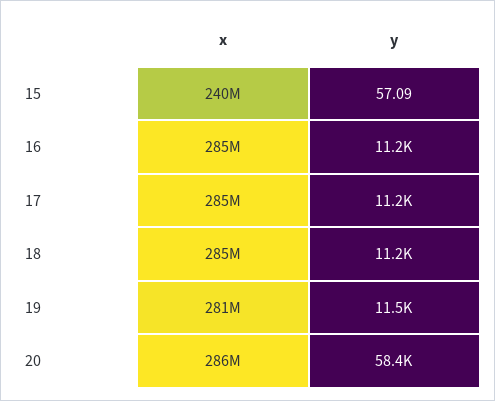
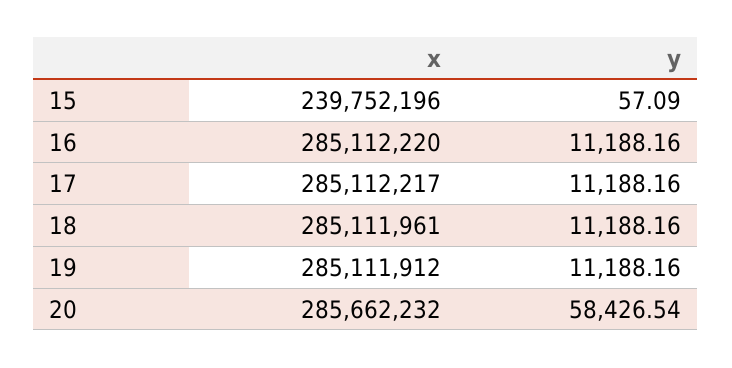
x, 19: 281000000 -> 285111912
y, 19: 11500 -> 11188.16

